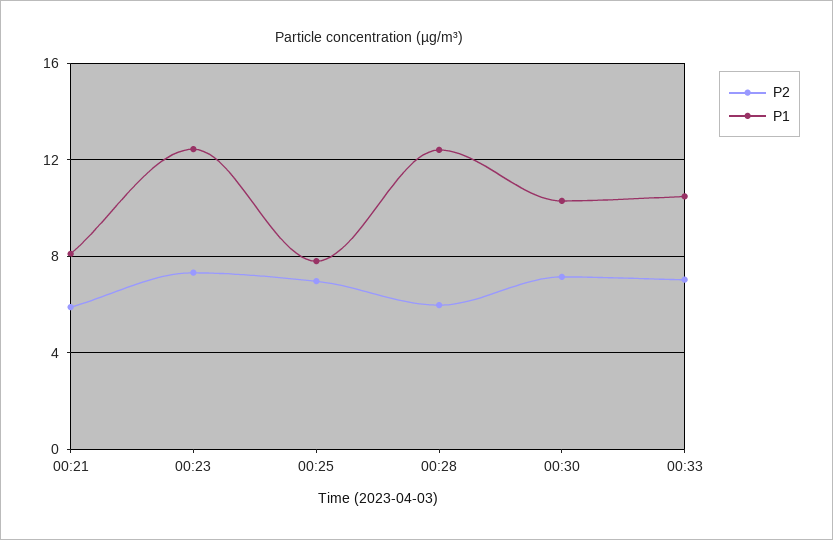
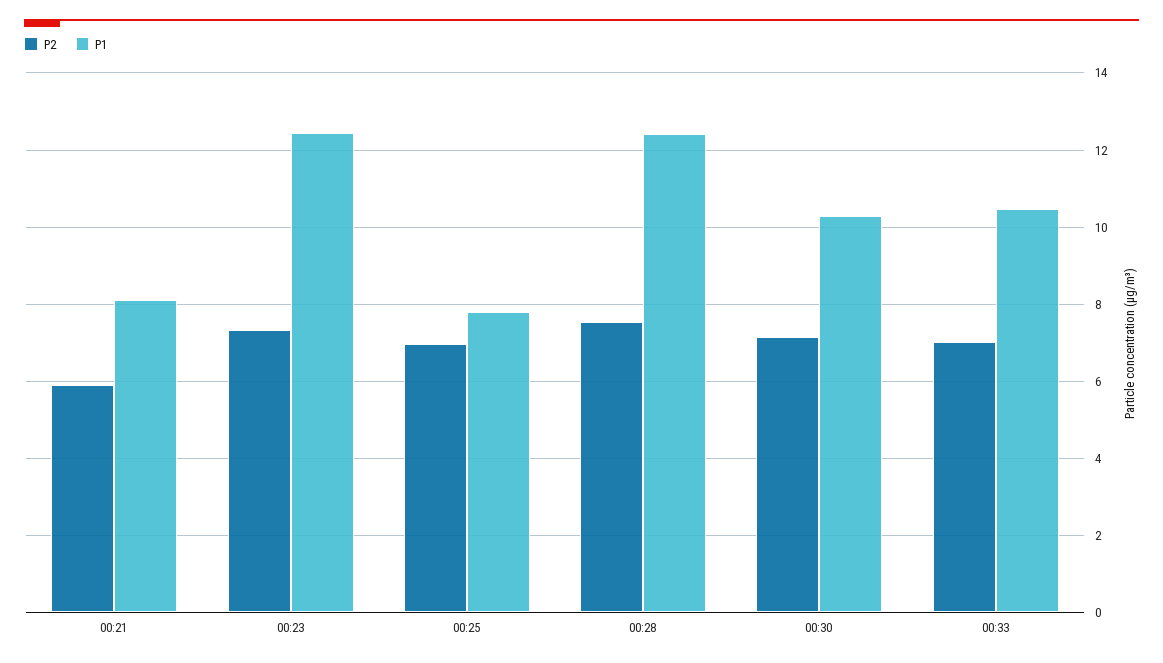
P2, 00:28: 6 -> 7.6

